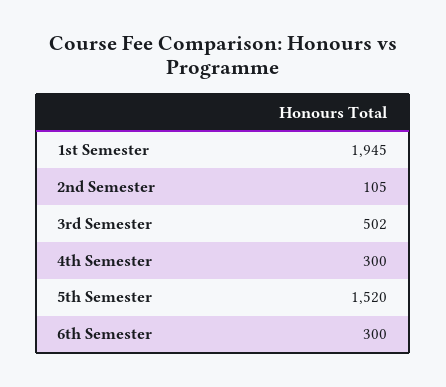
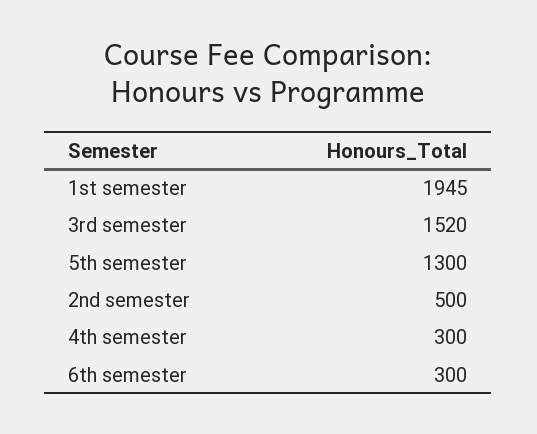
2nd Semester: 105 -> 500
3rd Semester: 502 -> 1520
5th Semester: 1520 -> 1300

